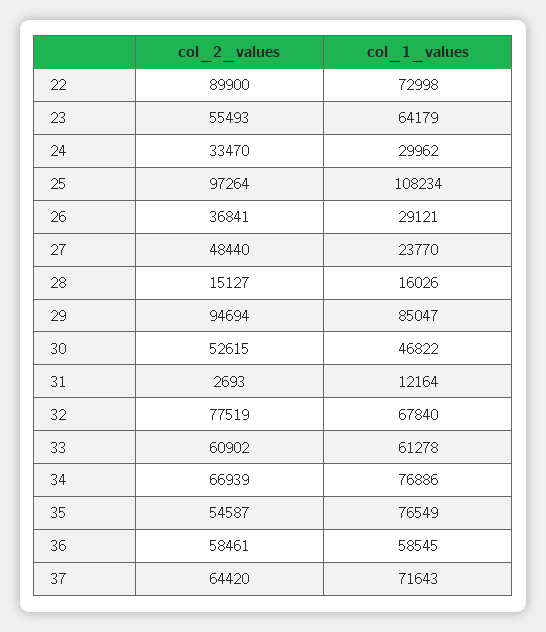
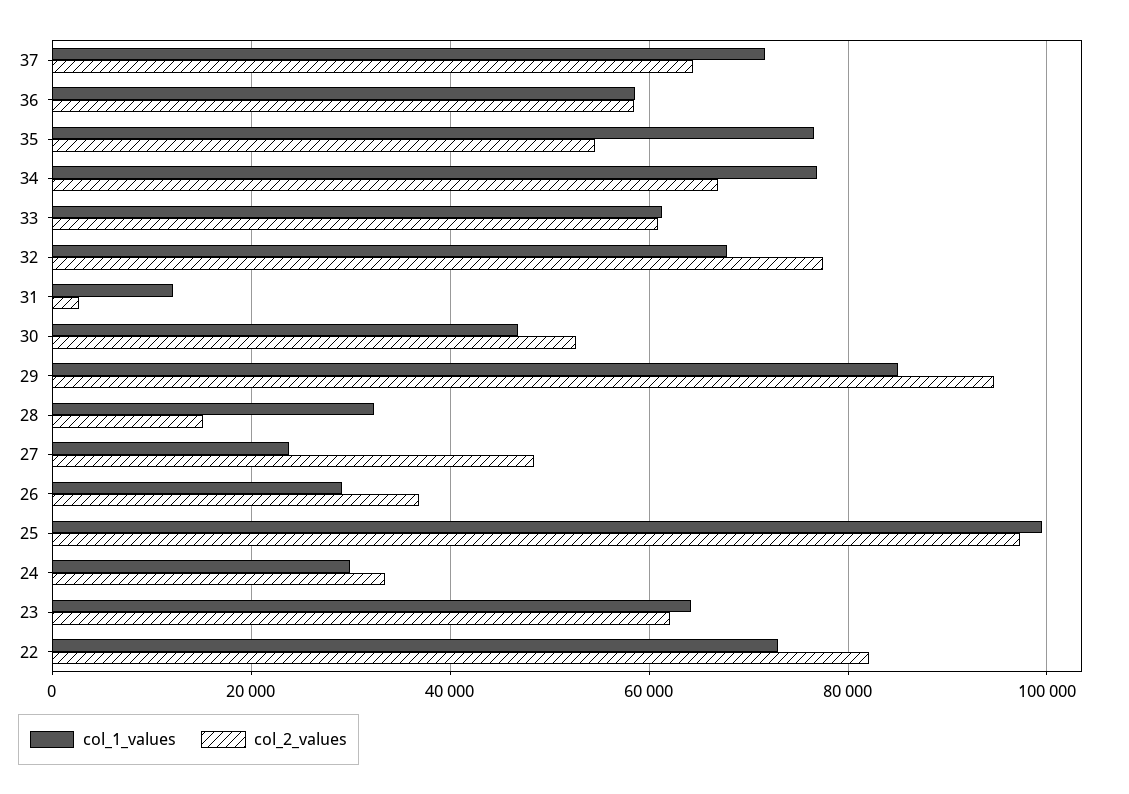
col_2_values, 22: 89900 -> 82000
col_2_values, 23: 55493 -> 62000
col_1_values, 25: 108234 -> 100000
col_1_values, 28: 16026 -> 32000

